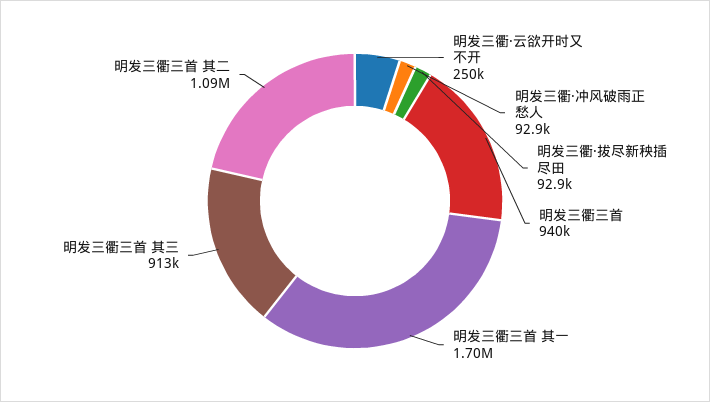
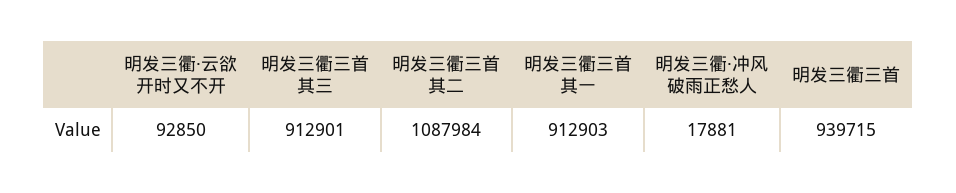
明发三衢·云欲开时又不开: 250000 -> 92850
明发三衢·冲风破雨正愁人: 92900 -> 17881
明发三衢·拔尽新秧插尽田: 92900 -> none
明发三衢三首 其一: 1700000 -> 912903

